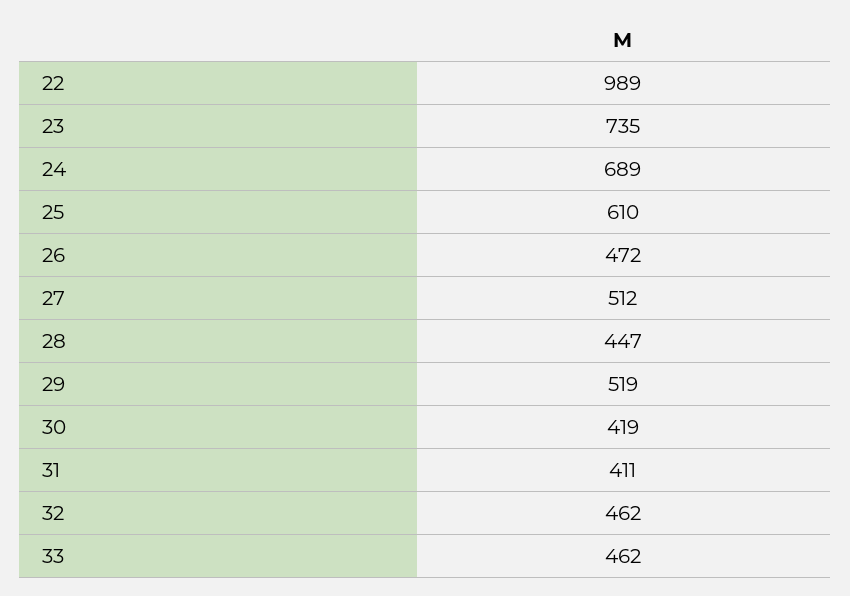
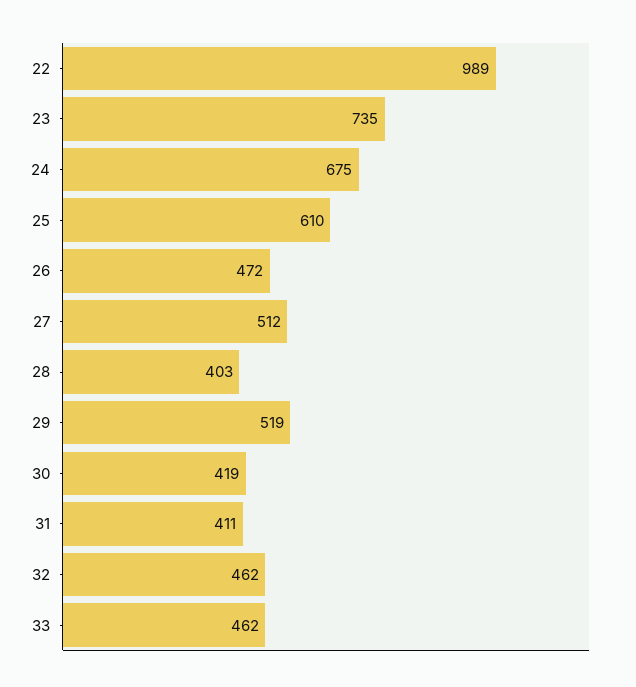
24: 689 -> 675
28: 447 -> 403

